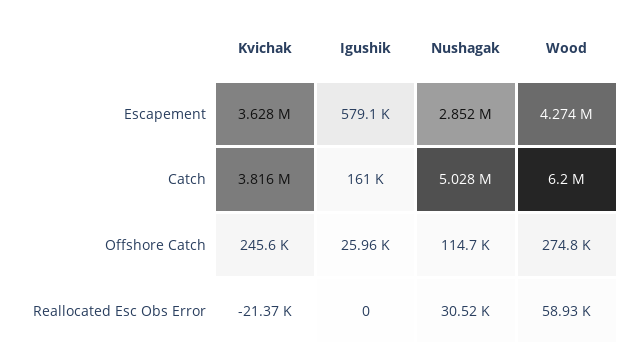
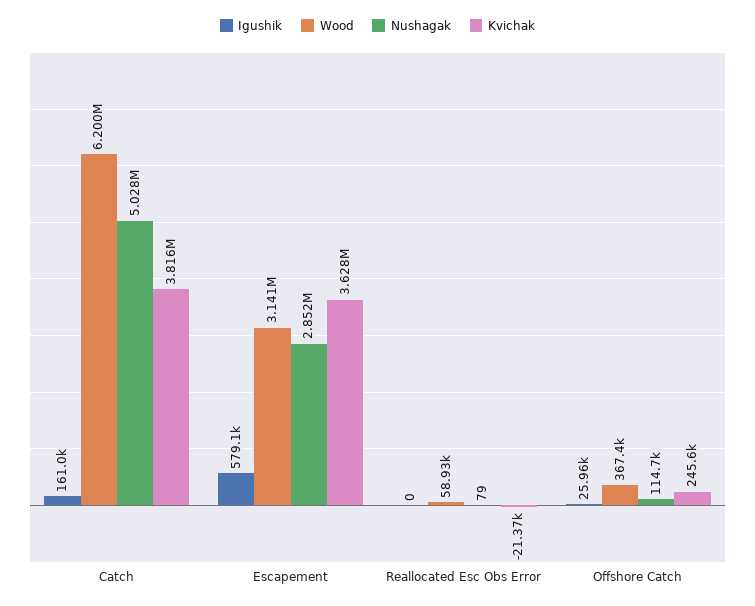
Wood, Escapement: 4274000 -> 3141000
Wood, Offshore Catch: 274800 -> 367400
Nushagak, Reallocated Esc Obs Error: 30520 -> 79

